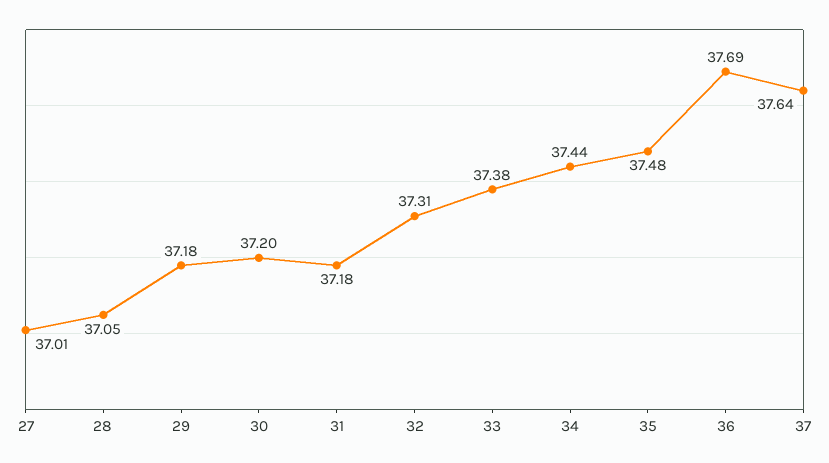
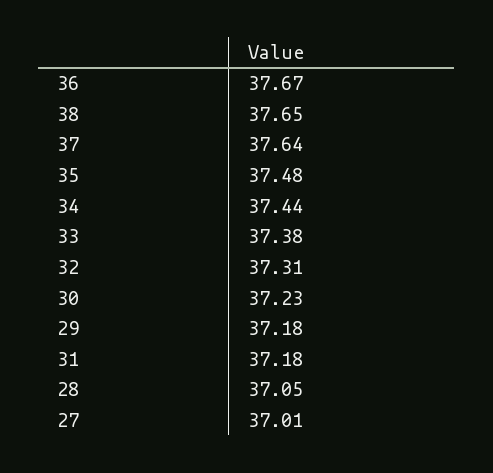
30: 37.2 -> 37.23
36: 37.69 -> 37.67
38: none -> 37.65

